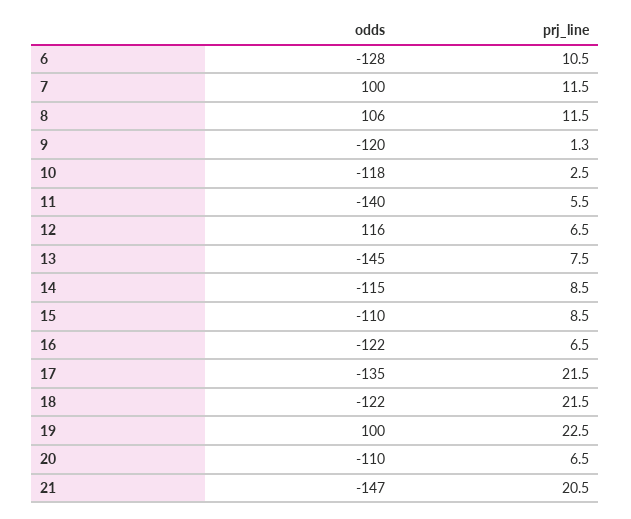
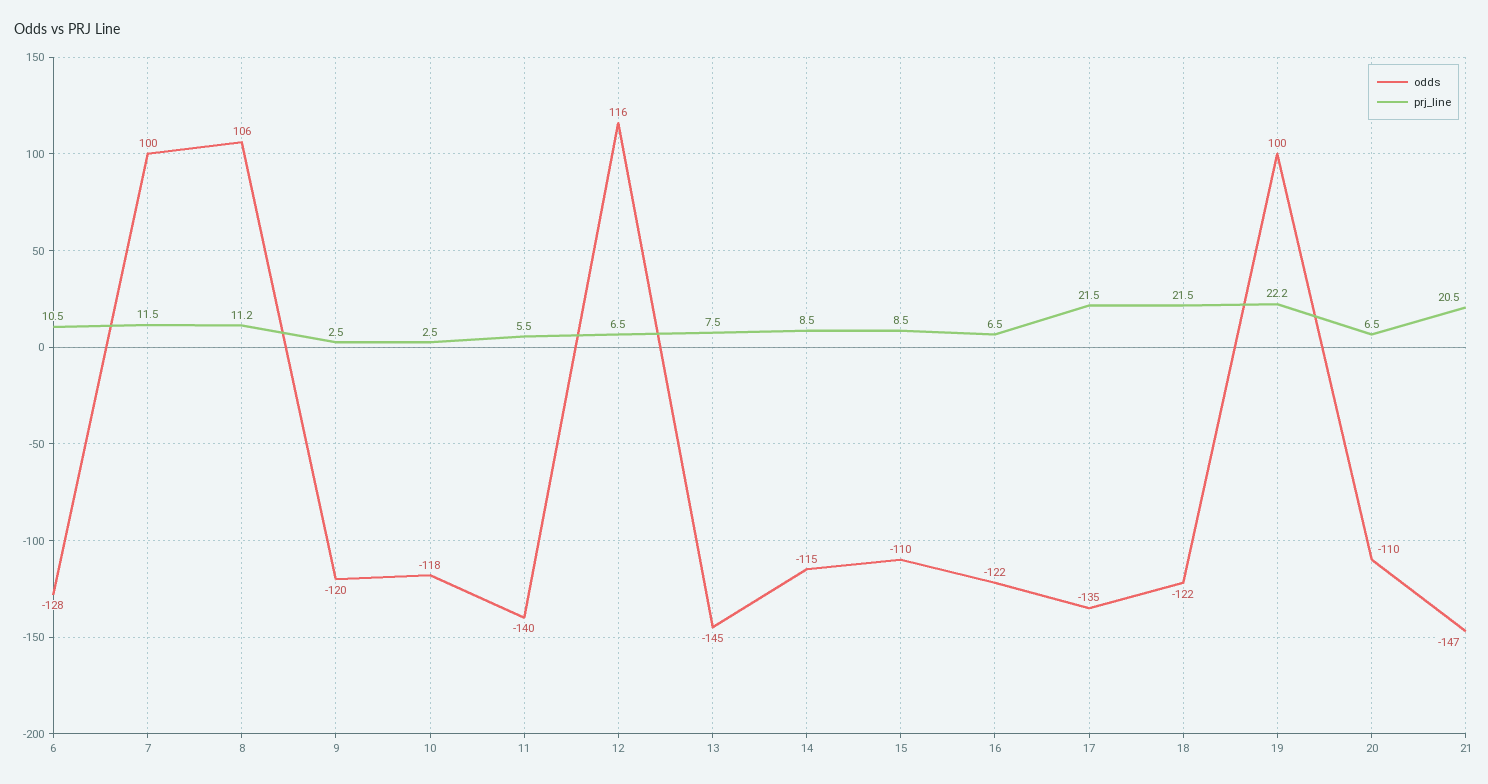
prj_line, 8: 11.5 -> 11.2
prj_line, 9: 1.3 -> 2.5
prj_line, 19: 22.5 -> 22.2

